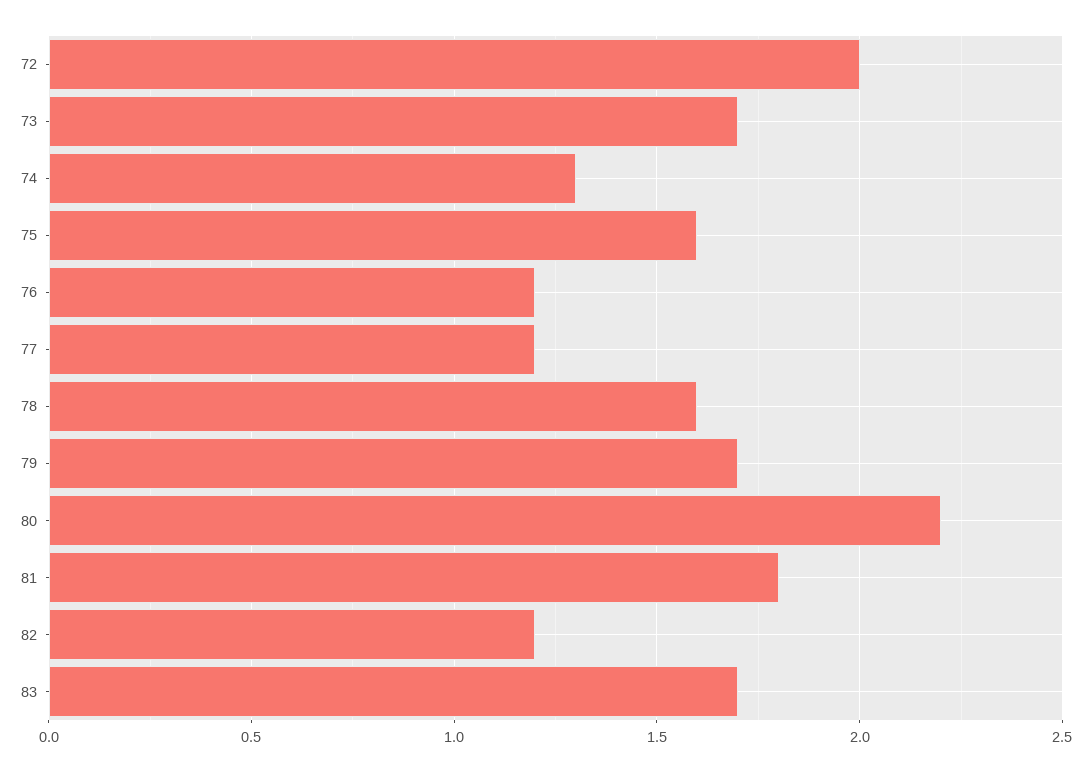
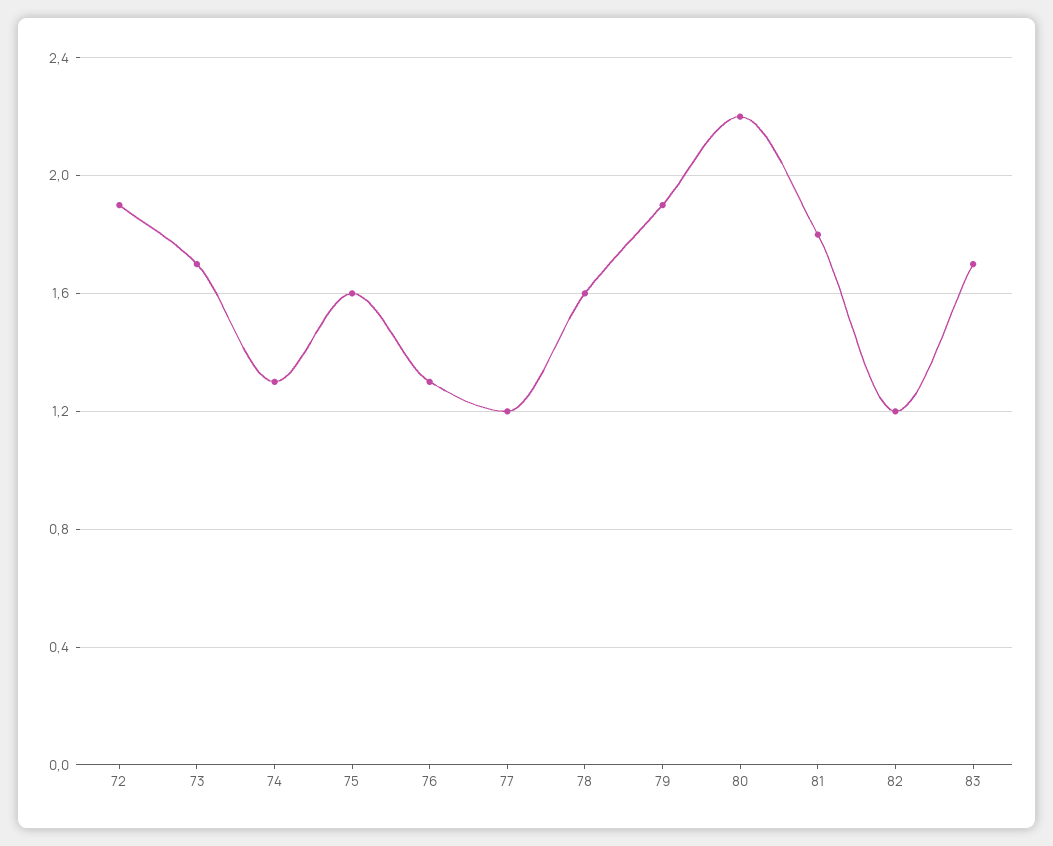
72: 2 -> 1.9
76: 1.2 -> 1.3
79: 1.7 -> 1.9

